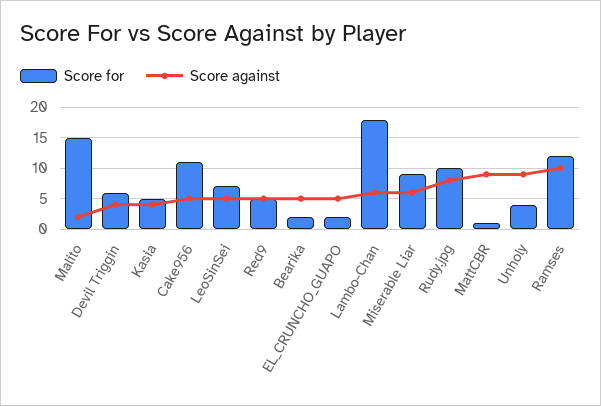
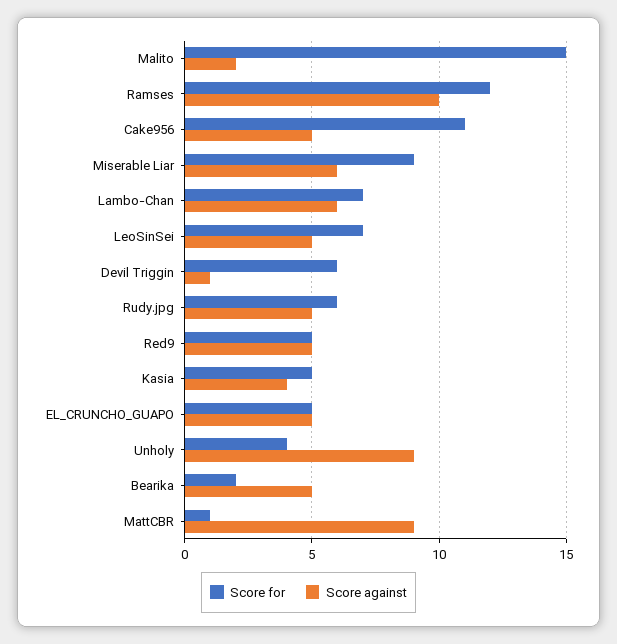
Score against, Devil Triggin: 4 -> 1
Score for, EL_CRUNCHO_GUAPO: 2 -> 5
Score for, Lambo-Chan: 18 -> 7
Score for, Rudy.jpg: 10 -> 6
Score against, Rudy.jpg: 8 -> 5

